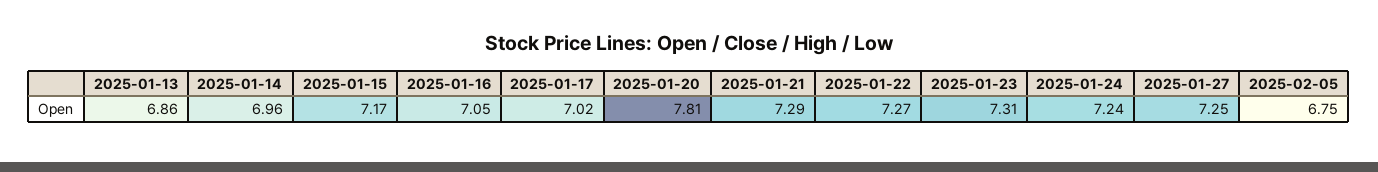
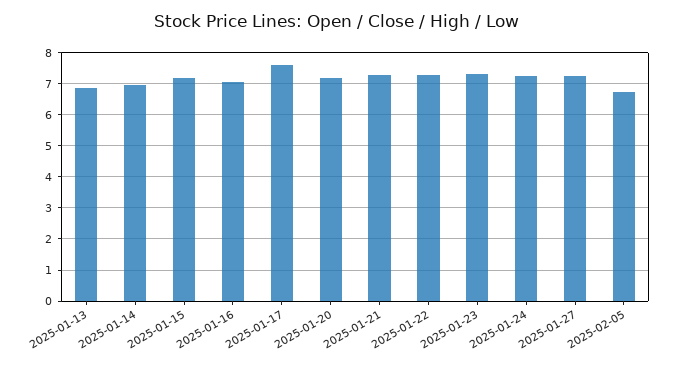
2025-01-17: 7.02 -> 7.6
2025-01-20: 7.81 -> 7.2

